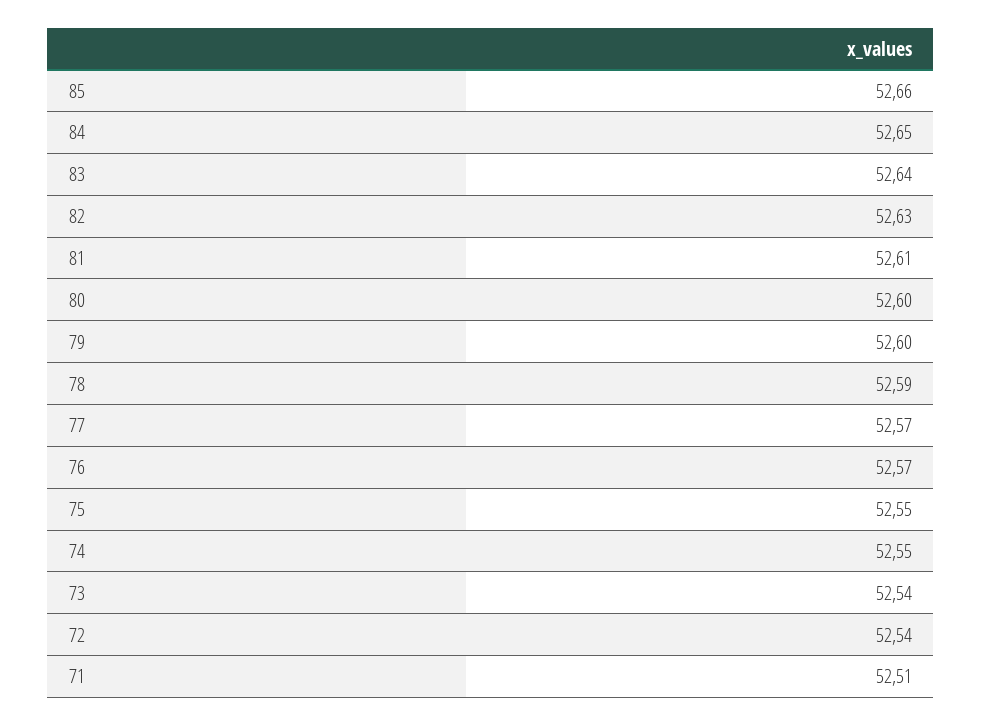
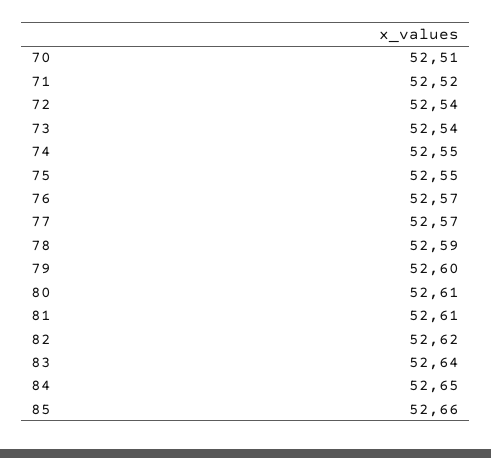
82: 52.63 -> 52.62
80: 52.6 -> 52.61
71: 52.51 -> 52.52
70: none -> 52.51

